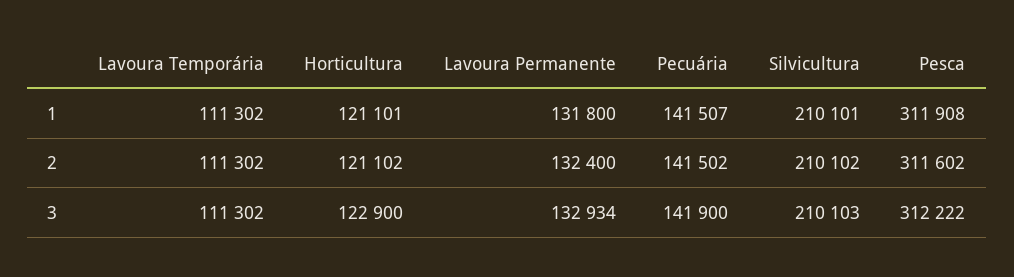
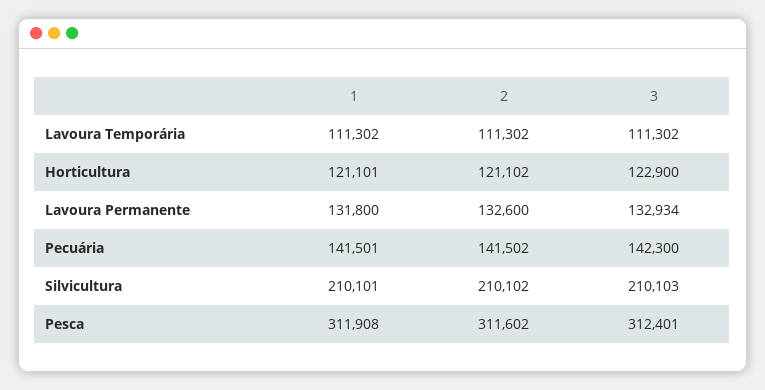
Pecuária, 1: 141507 -> 141501
Lavoura Permanente, 2: 132400 -> 132600
Pecuária, 3: 141900 -> 142300
Pesca, 3: 312222 -> 312401

